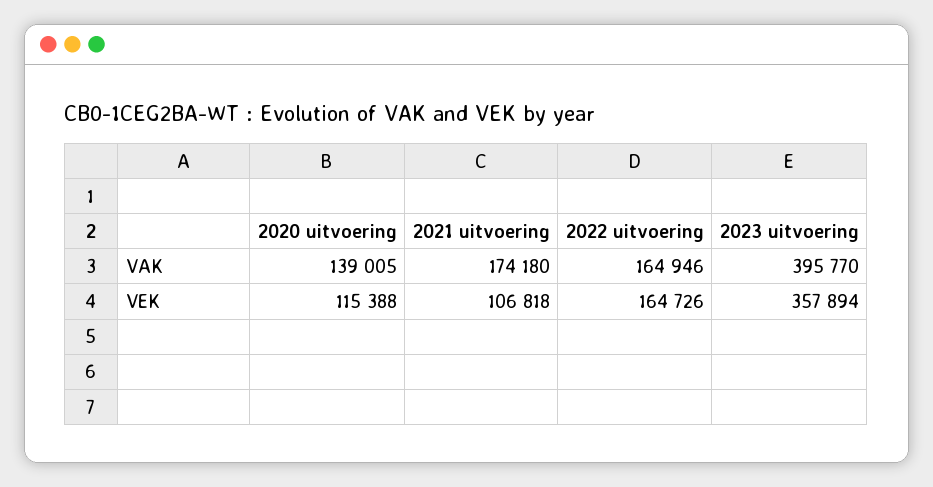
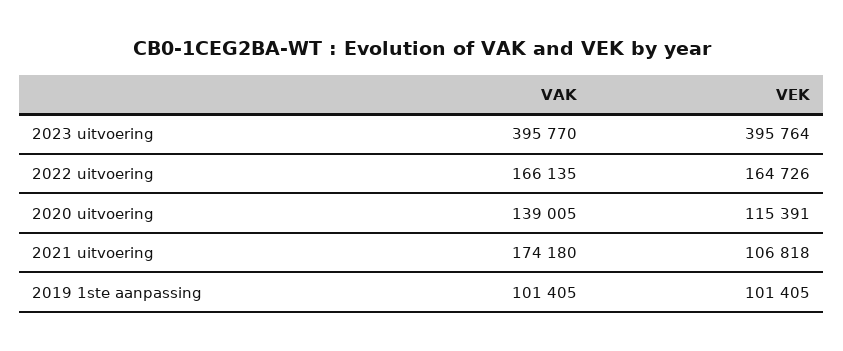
2022 uitvoering, VAK: 164946 -> 166135
2020 uitvoering, VEK: 115388 -> 115391
2023 uitvoering, VEK: 357894 -> 395764
2019 1ste aanpassing, VAK: none -> 101405
2019 1ste aanpassing, VEK: none -> 101405

